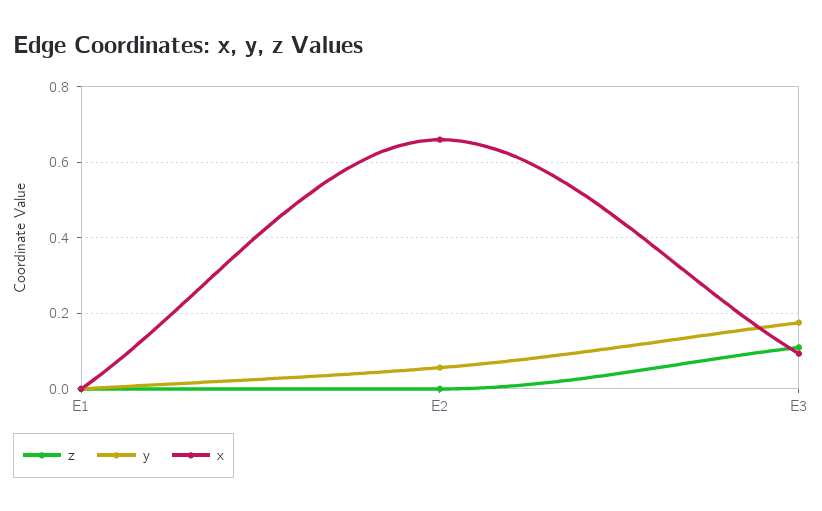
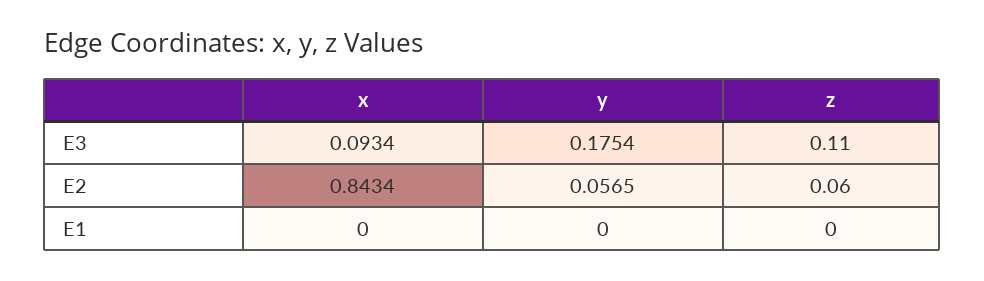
z, E2: 0 -> 0.06
x, E2: 0.66 -> 0.8434

